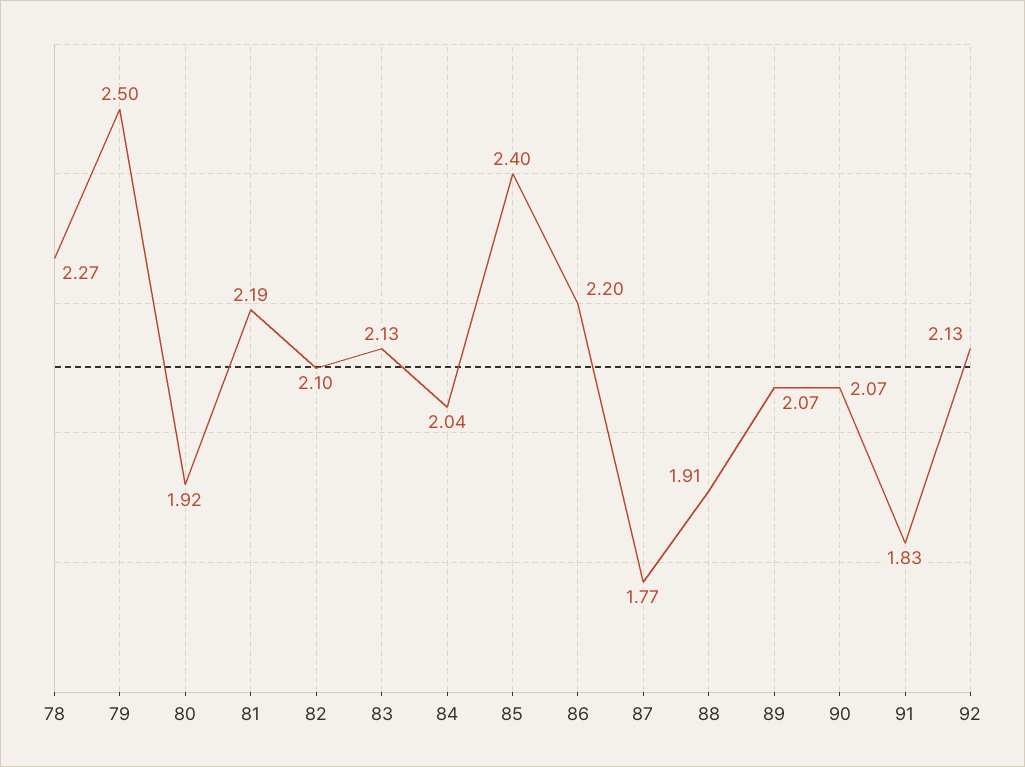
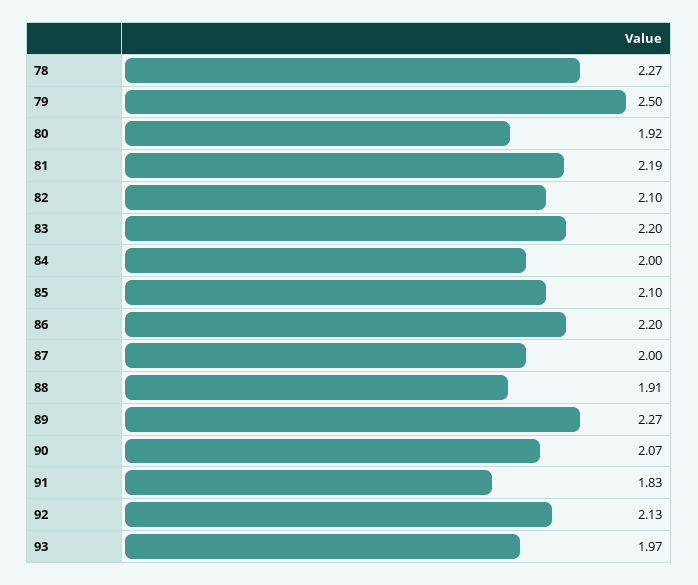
83: 2.13 -> 2.2
84: 2.04 -> 2
85: 2.4 -> 2.1
87: 1.77 -> 2
89: 2.07 -> 2.27
93: none -> 1.97

